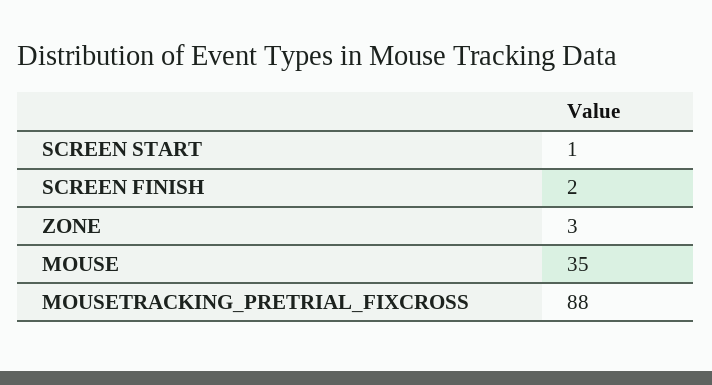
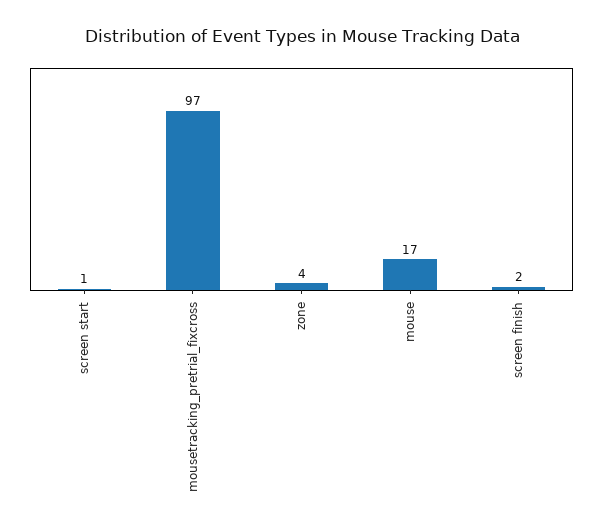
ZONE: 3 -> 4
MOUSE: 35 -> 17
MOUSETRACKING_PRETRIAL_FIXCROSS: 88 -> 97

